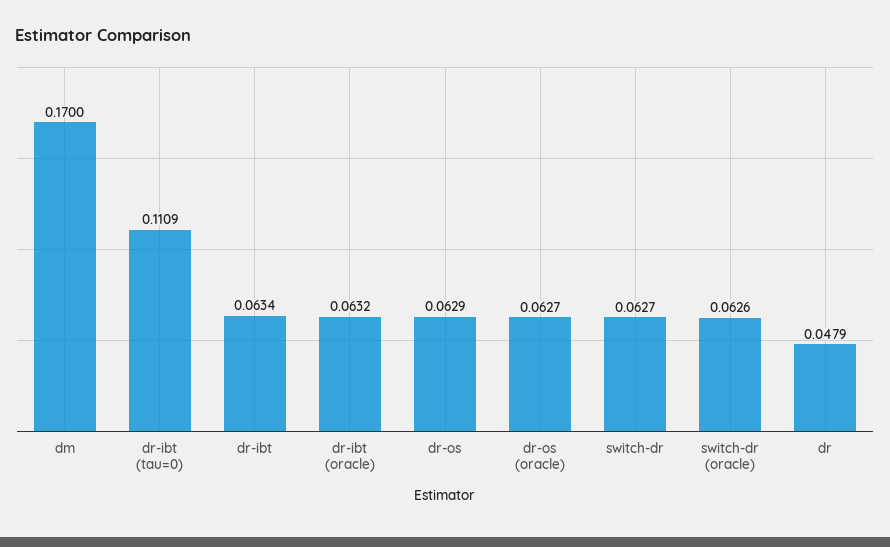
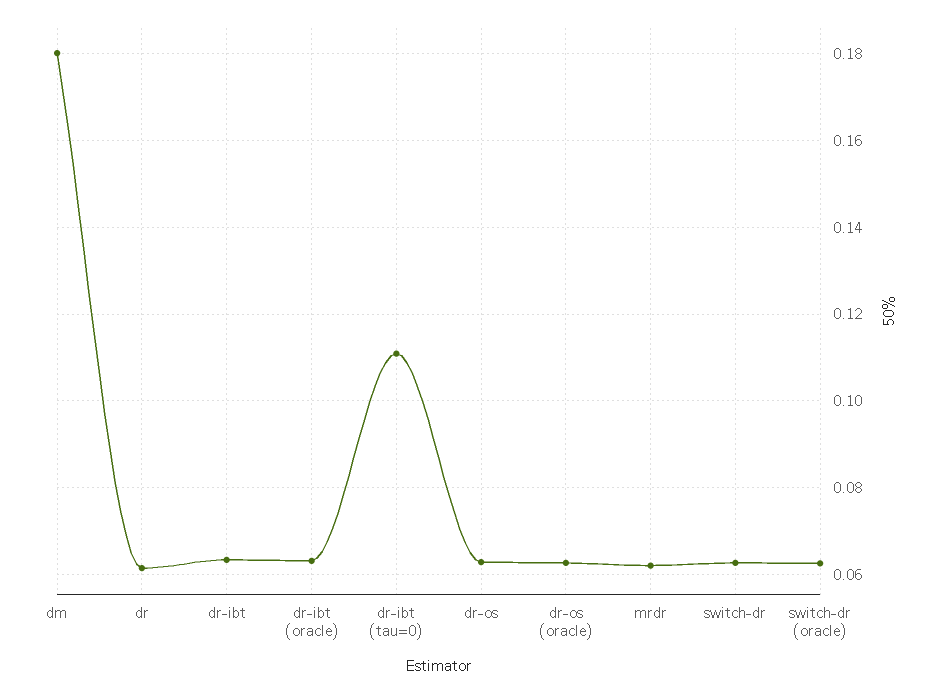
dm: 0.17 -> 0.18
dr: 0.0479 -> 0.062
mrdr: none -> 0.062

